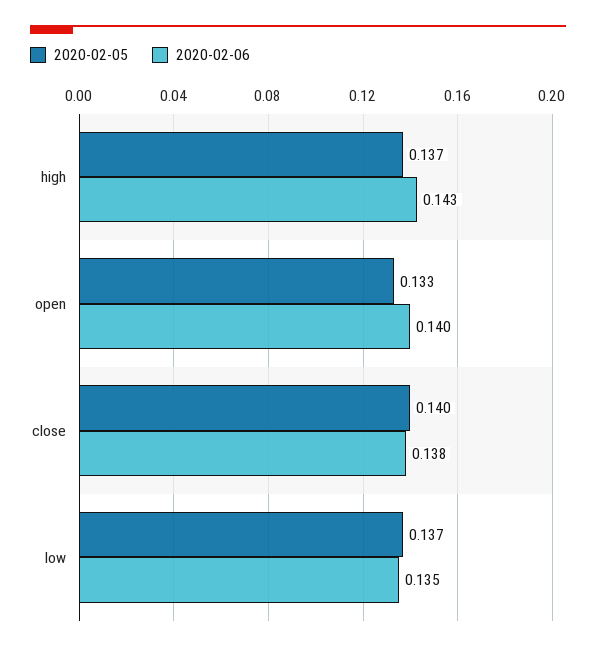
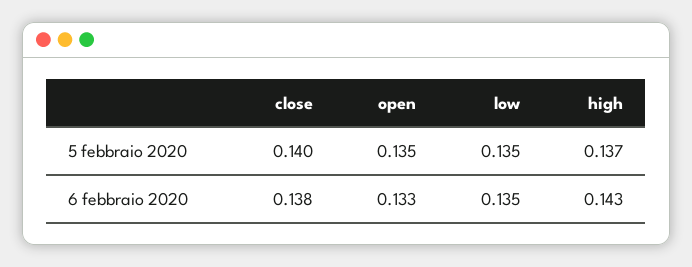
2020-02-05, open: 0.133 -> 0.135
2020-02-06, open: 0.14 -> 0.133
2020-02-05, low: 0.137 -> 0.135

